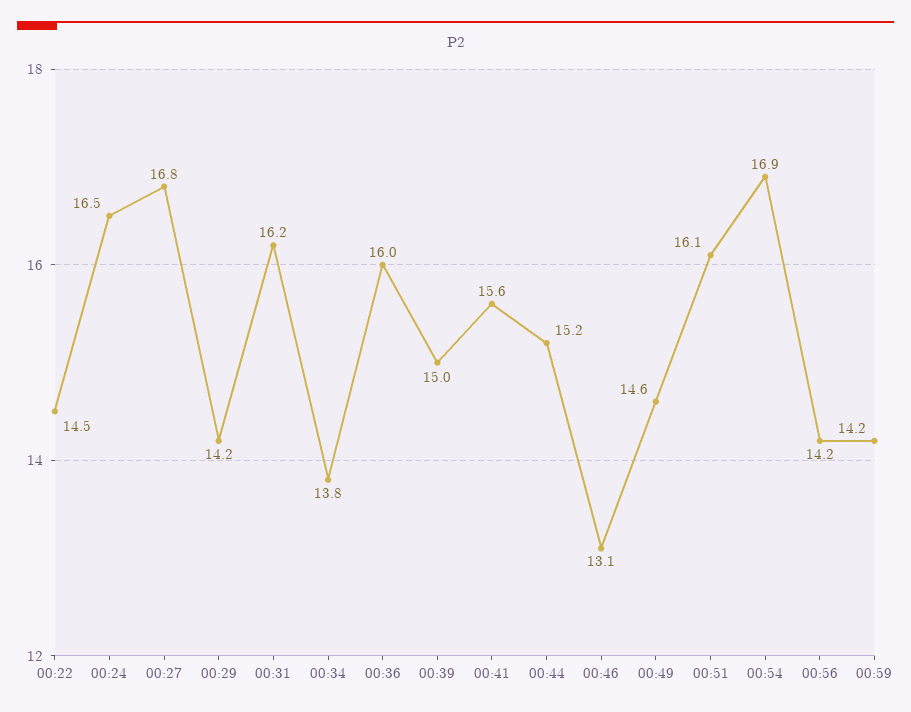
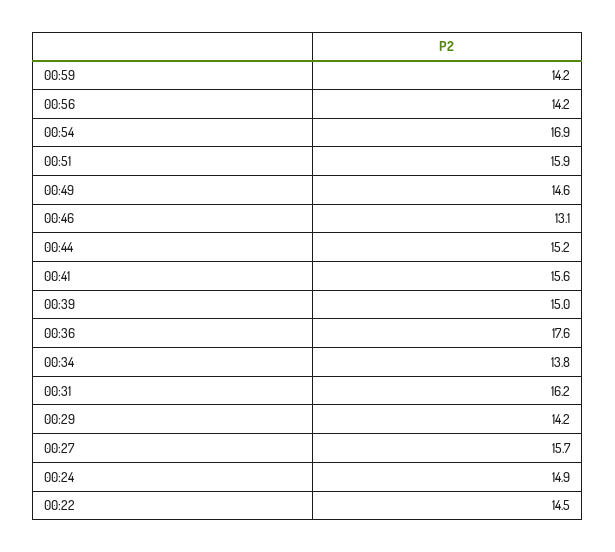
00:24: 16.5 -> 14.9
00:27: 16.8 -> 15.7
00:36: 16 -> 17.6
00:51: 16.1 -> 15.9

